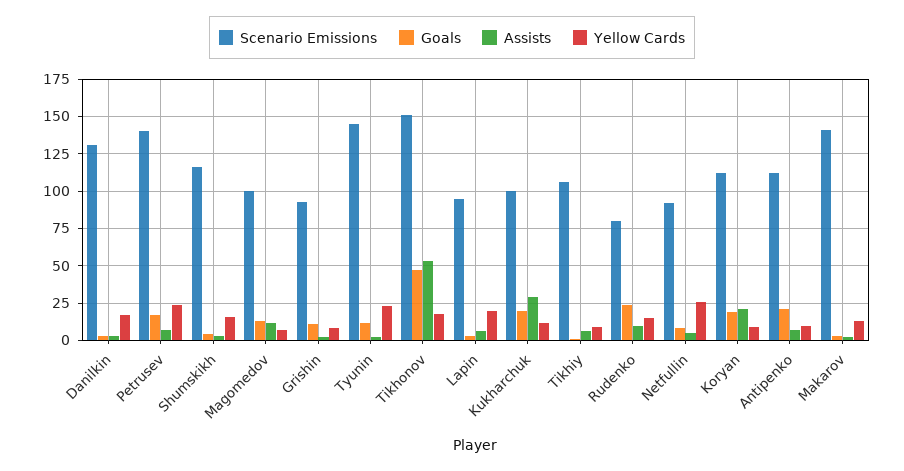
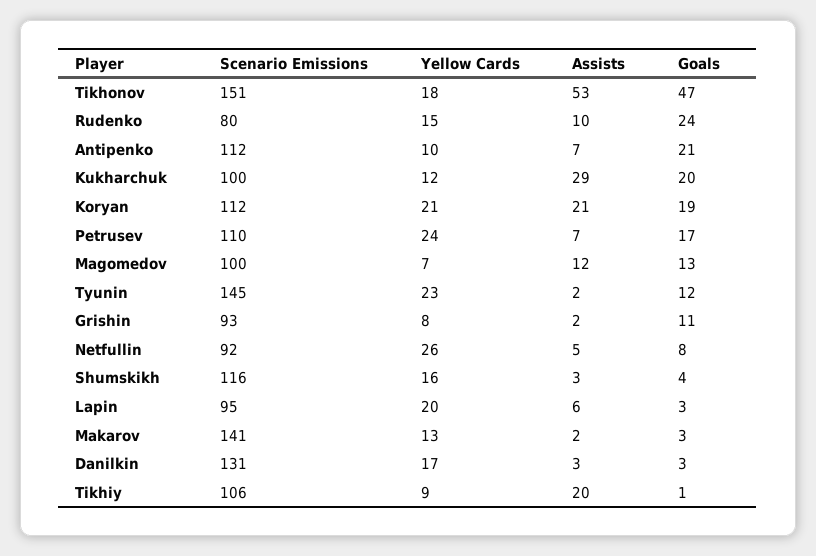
Scenario Emissions, Petrusev: 140 -> 110
Assists, Tikhiy: 5 -> 20
Yellow Cards, Koryan: 10 -> 21

